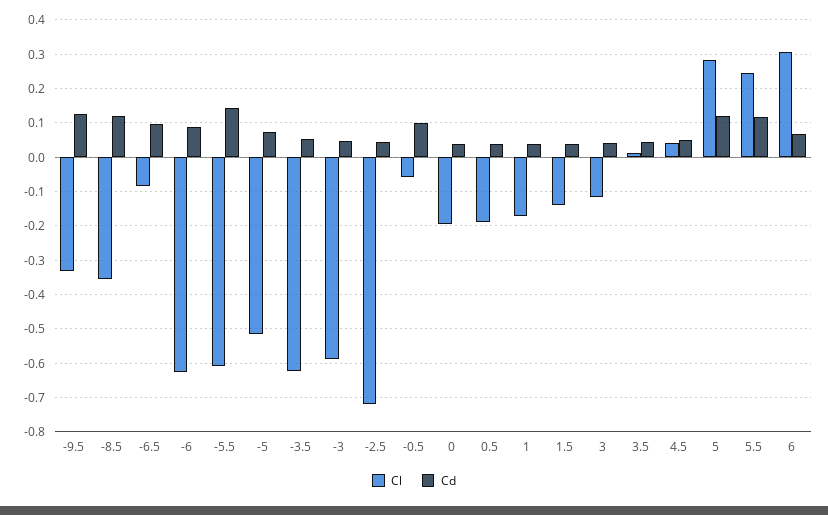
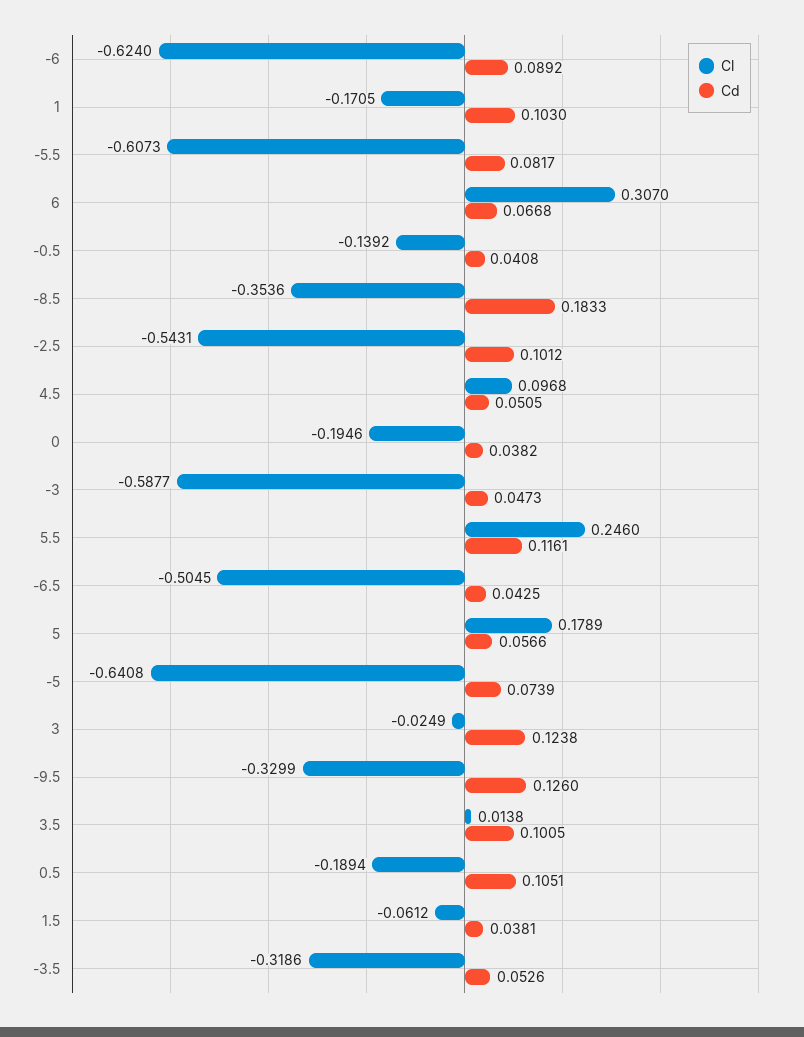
Cd, -8.5: 0.12 -> 0.1833
Cl, -6.5: -0.08 -> -0.5045
Cd, -6.5: 0.1 -> 0.0425
Cd, -5.5: 0.14 -> 0.0817
Cl, -5: -0.52 -> -0.6408
Cl, -3.5: -0.62 -> -0.3186
Cl, -2.5: -0.72 -> -0.5431
Cd, -2.5: 0.04 -> 0.1012
Cl, -0.5: -0.06 -> -0.1392
Cd, -0.5: 0.1 -> 0.0408
Cd, 0.5: 0.04 -> 0.1051
Cd, 1: 0.04 -> 0.103
Cl, 1.5: -0.14 -> -0.0612
Cl, 3: -0.12 -> -0.0249
Cd, 3: 0.04 -> 0.1238
Cd, 3.5: 0.04 -> 0.1005
Cl, 4.5: 0.04 -> 0.0968
Cl, 5: 0.28 -> 0.1789
Cd, 5: 0.12 -> 0.0566

